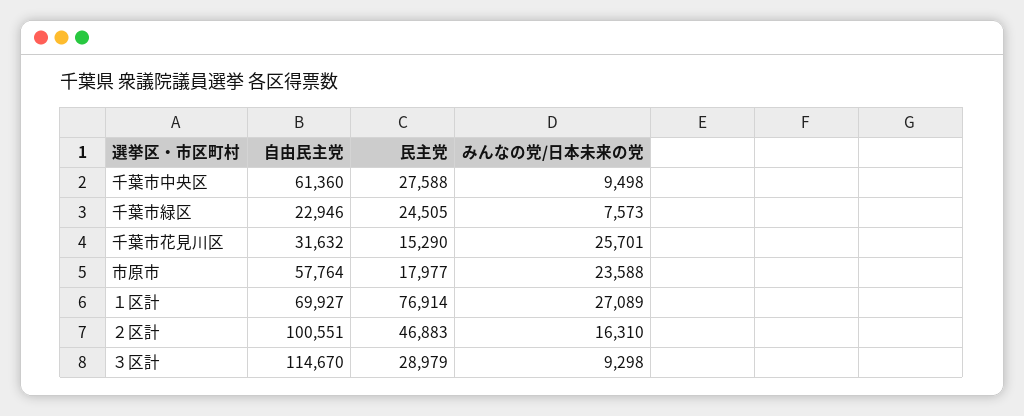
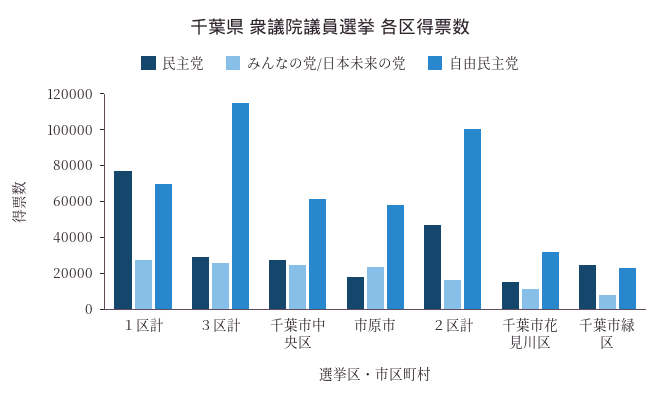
みんなの党/日本未来の党, 千葉市中央区: 9498 -> 25000
みんなの党/日本未来の党, 千葉市花見川区: 25701 -> 10000
みんなの党/日本未来の党, ３区計: 9298 -> 25000

